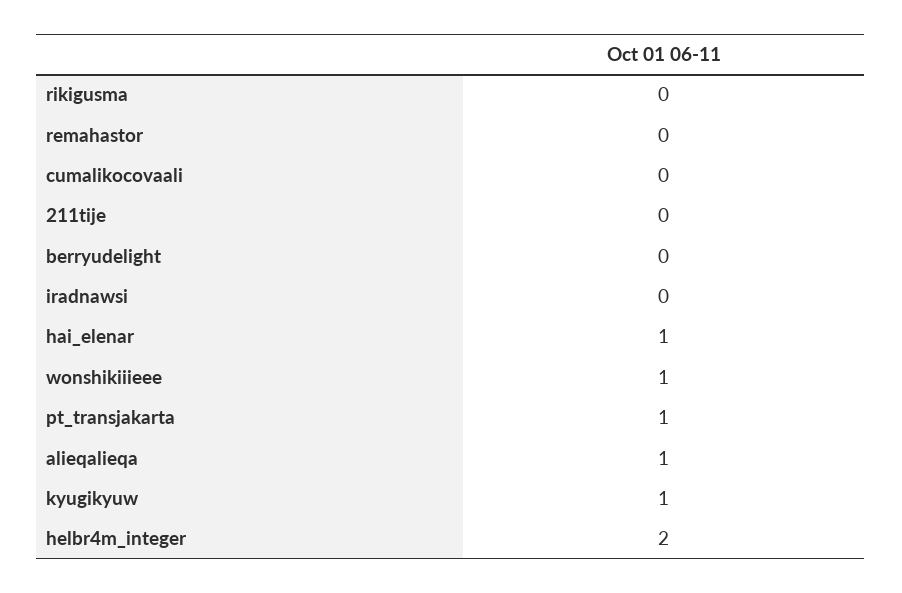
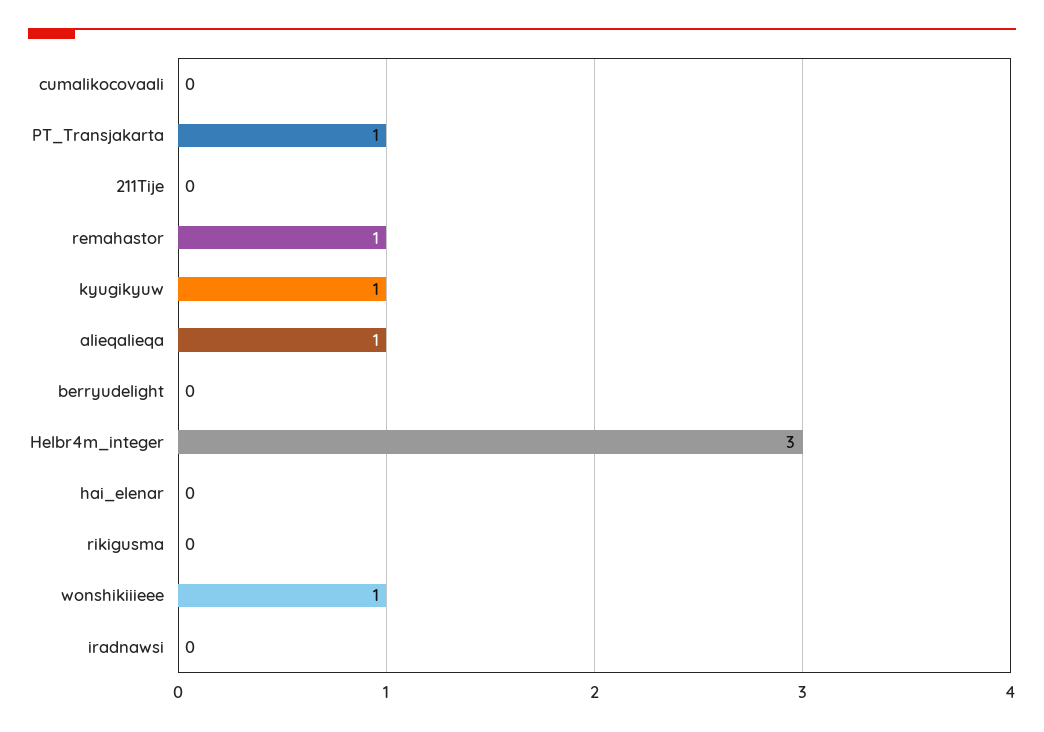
remahastor: 0 -> 1
hai_elenar: 1 -> 0
helbr4m_integer: 2 -> 3

